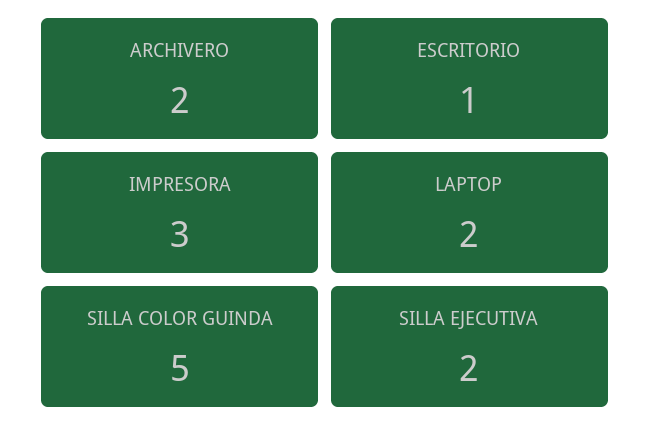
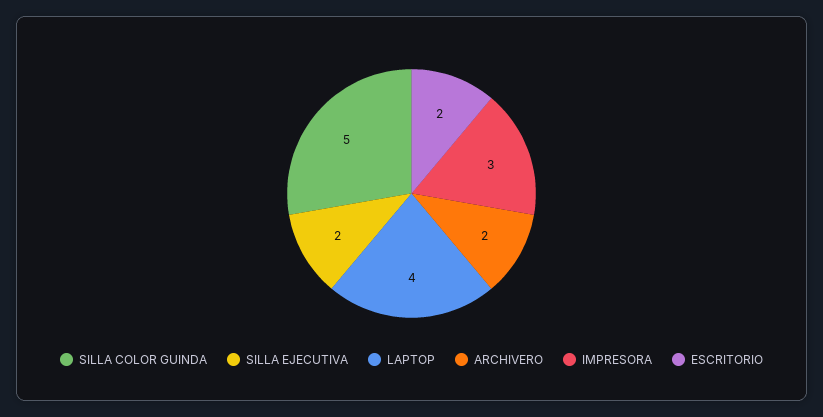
ESCRITORIO: 1 -> 2
LAPTOP: 2 -> 4

